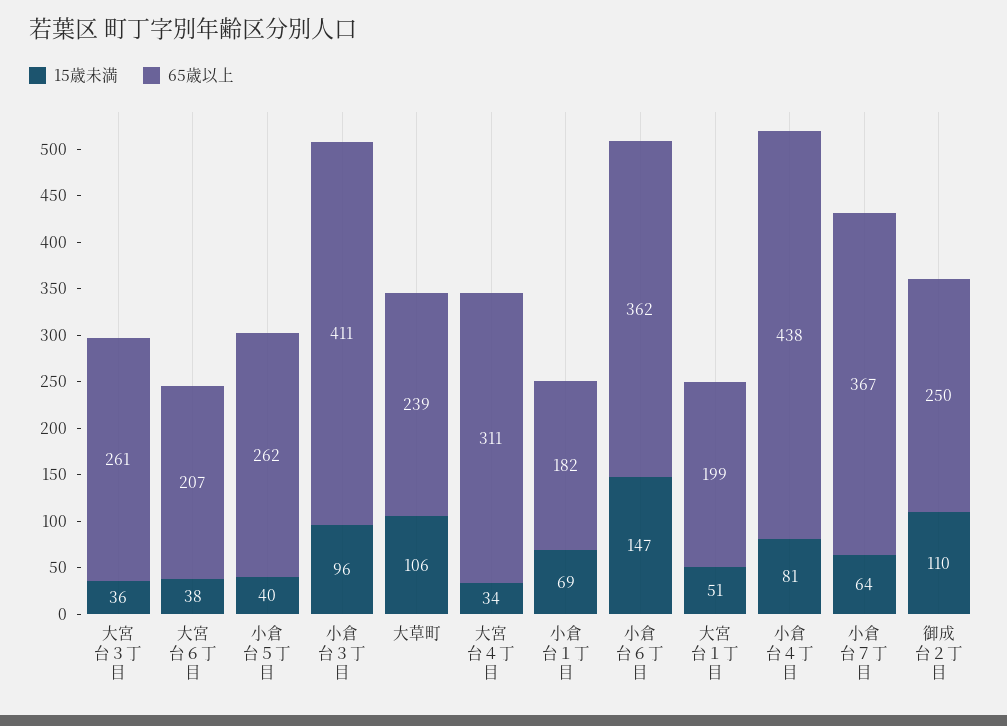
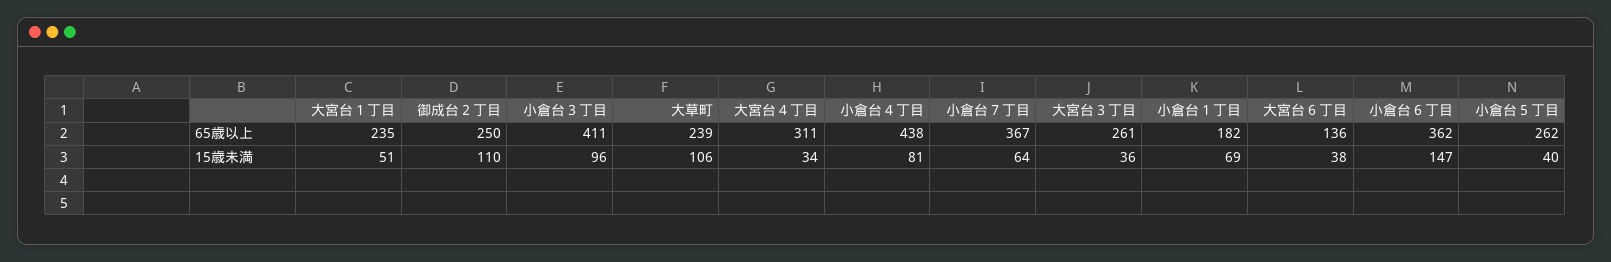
65歳以上, 大宮台６丁目: 207 -> 136
65歳以上, 大宮台１丁目: 199 -> 235

